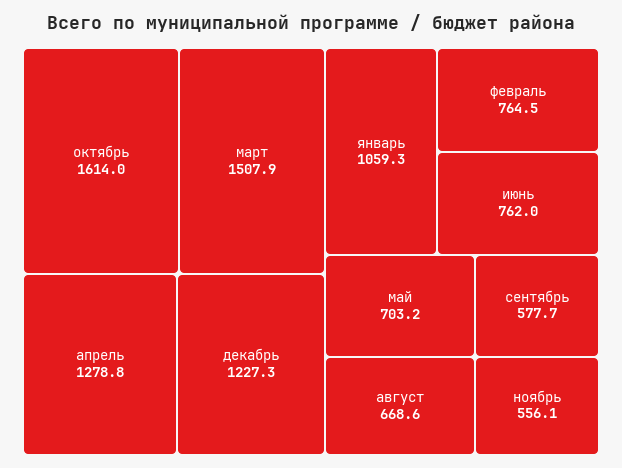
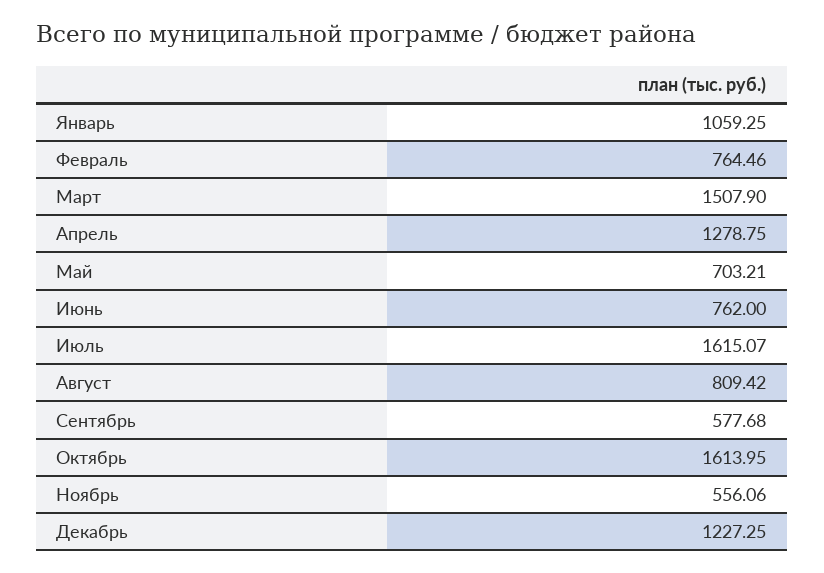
август: 668.6 -> 809.42
Июль: none -> 1615.07

